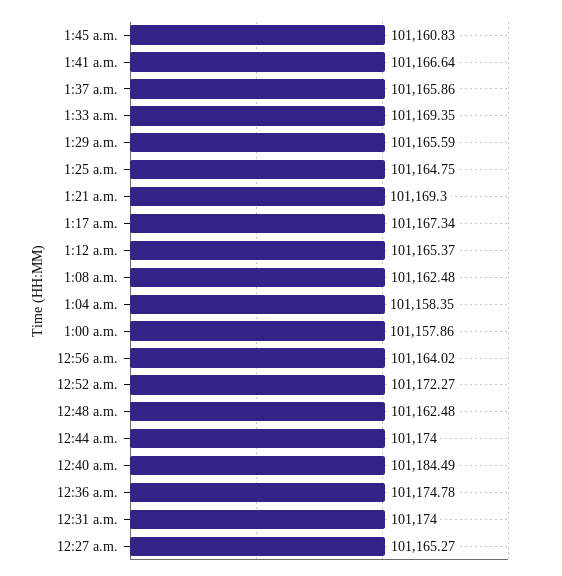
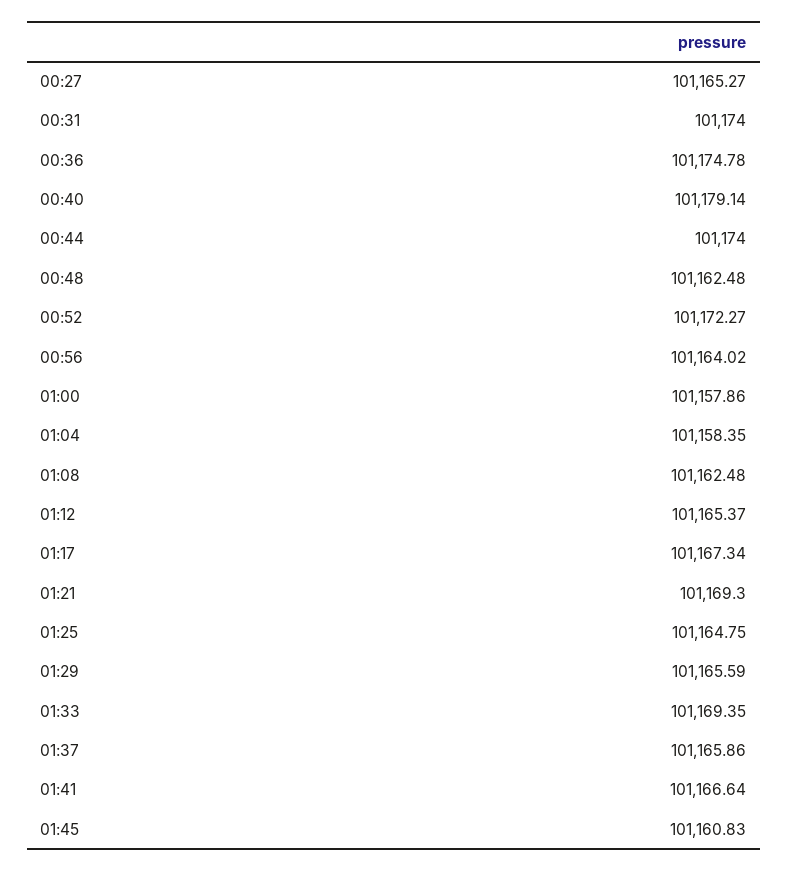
12:40 a.m.: 101184.49 -> 101179.14

